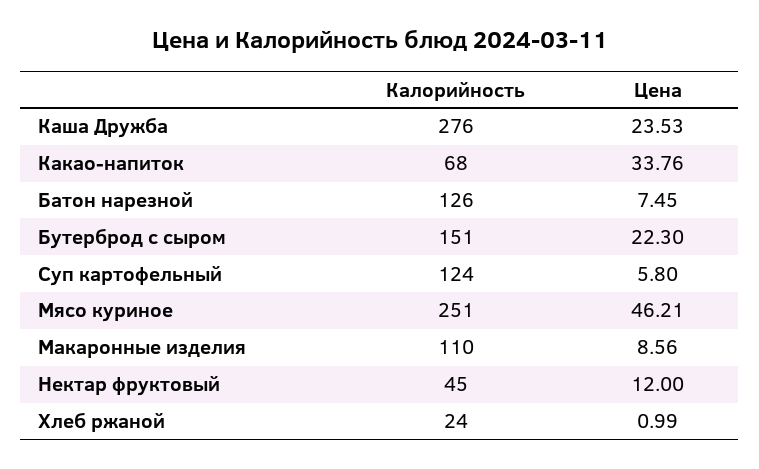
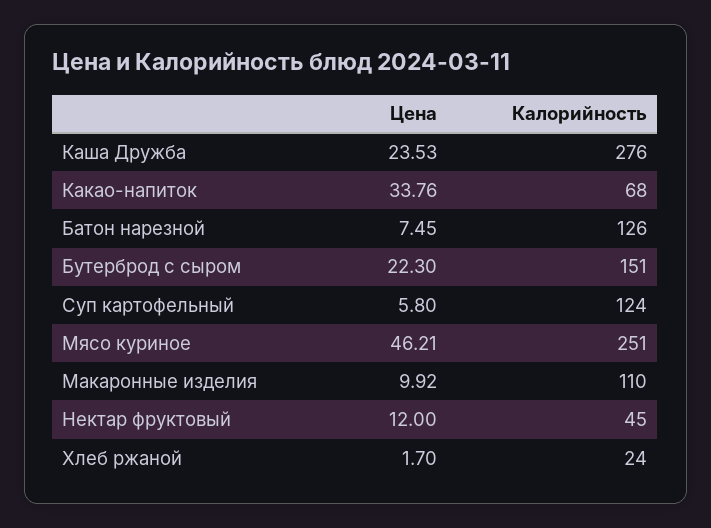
Цена, Макаронные изделия: 8.56 -> 9.92
Цена, Хлеб ржаной: 0.99 -> 1.7

